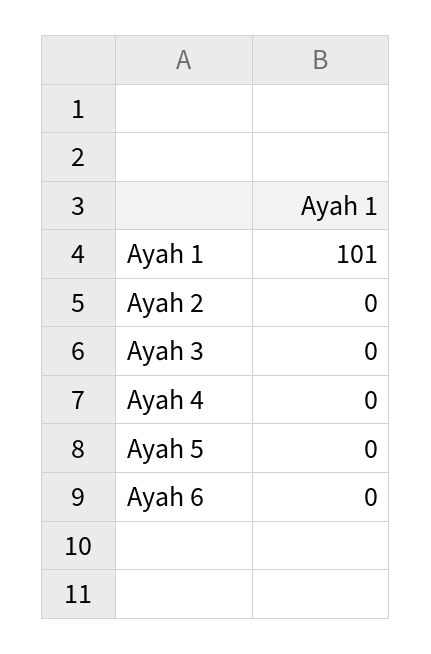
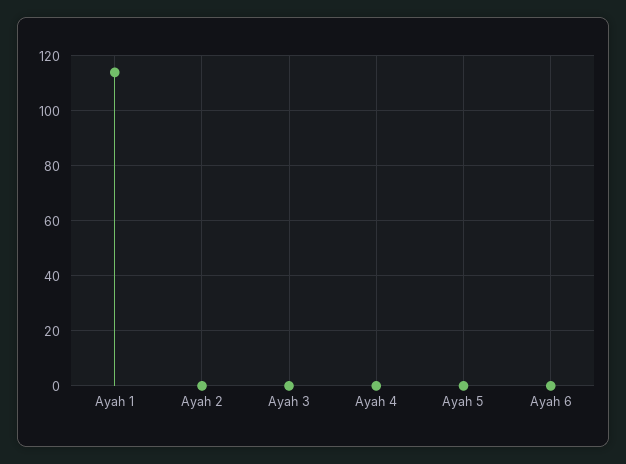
Ayah 1: 101 -> 115

